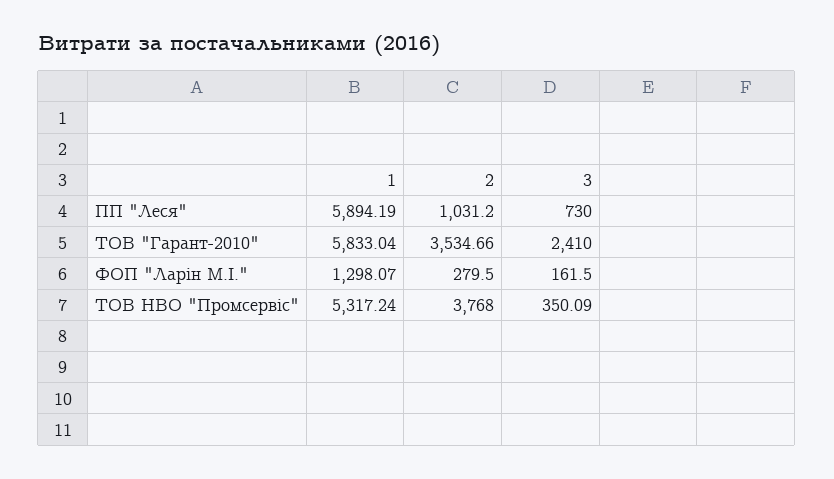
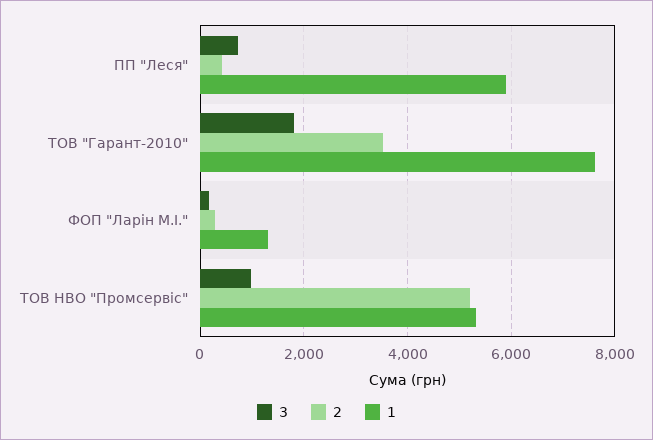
2, ПП "Леся": 1031.2 -> 400
1, ТОВ "Гарант-2010": 5833.04 -> 7600
3, ТОВ "Гарант-2010": 2410 -> 1800
2, ТОВ НВО "Промсервіс": 3768 -> 5200
3, ТОВ НВО "Промсервіс": 350.09 -> 1000

